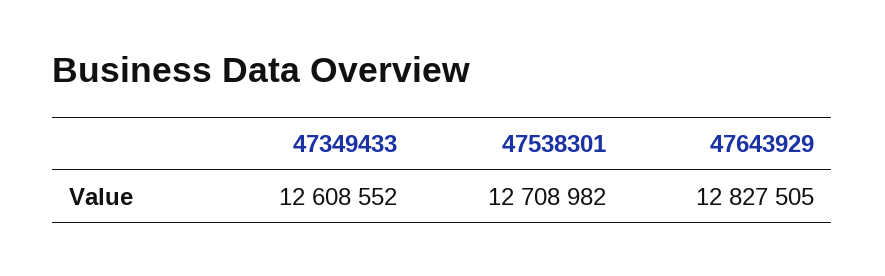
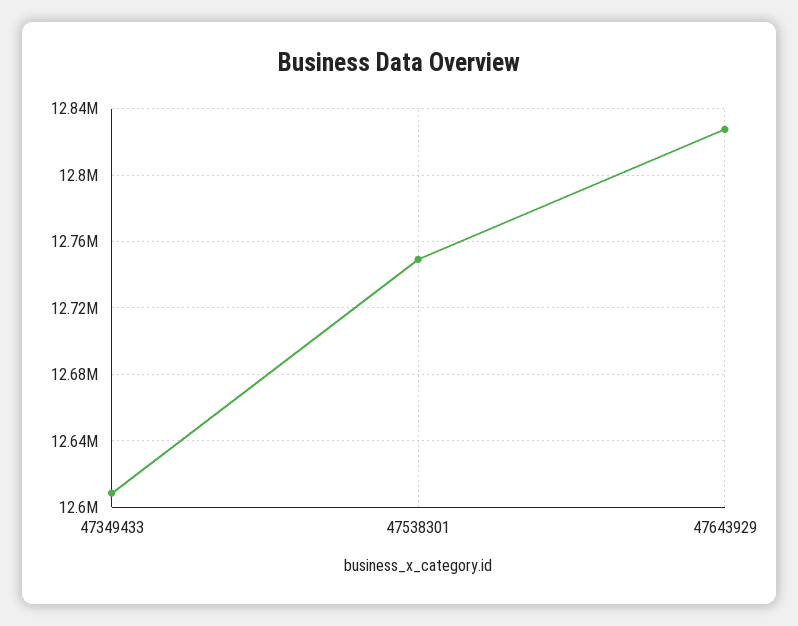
47538301: 12708982 -> 12750000

